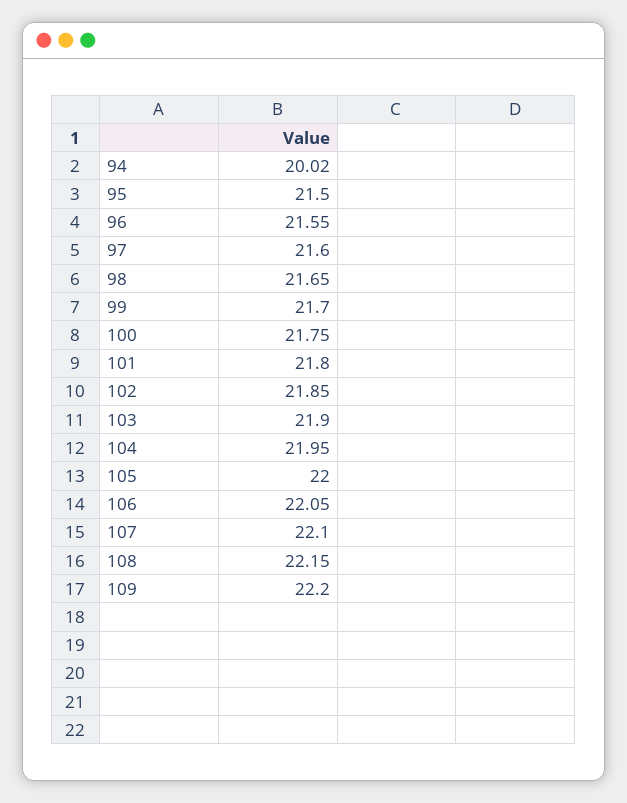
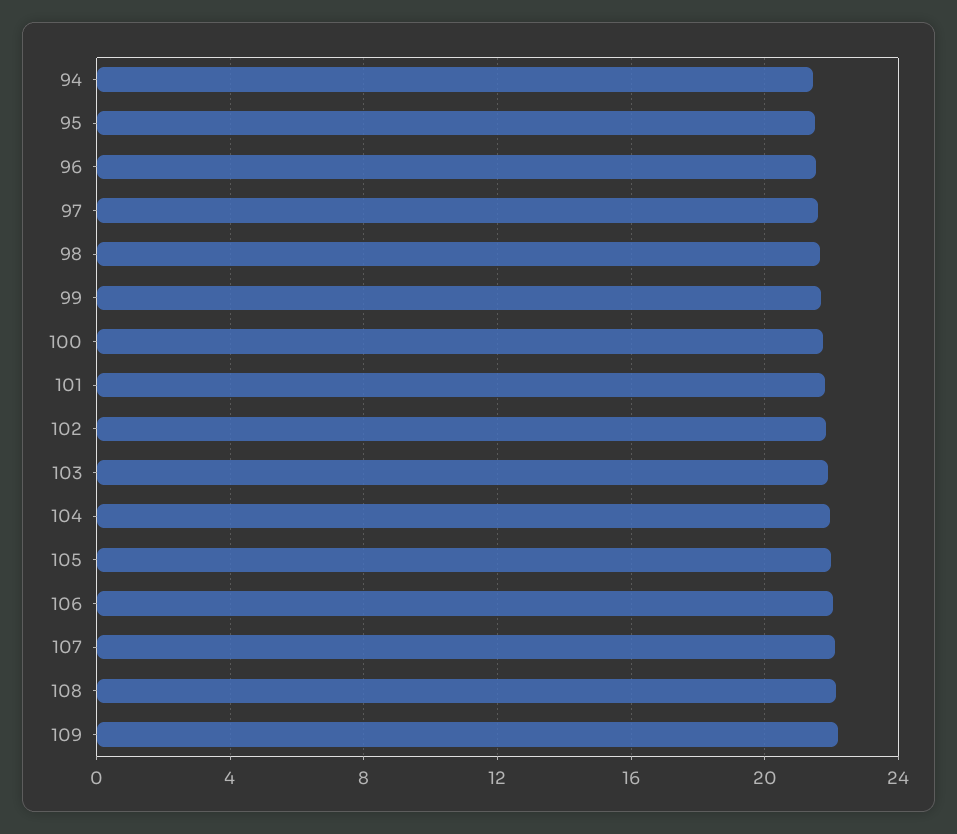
94: 20.02 -> 21.5

